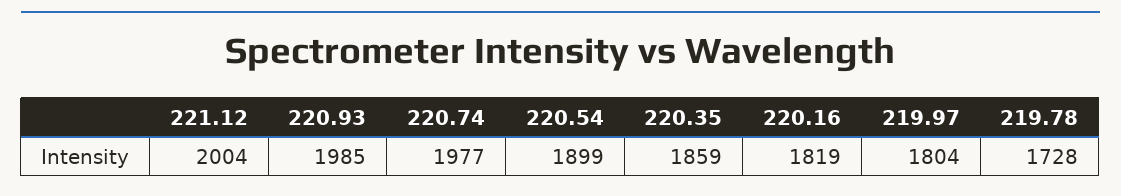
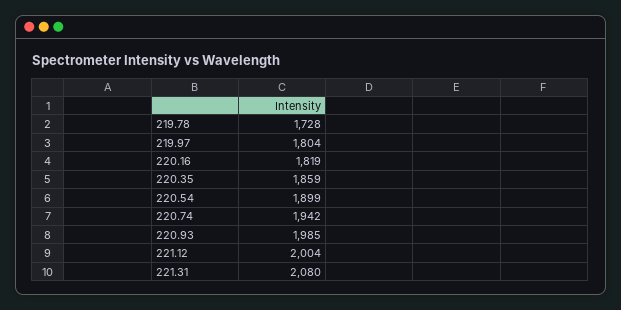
220.74: 1977 -> 1942
221.31: none -> 2080

